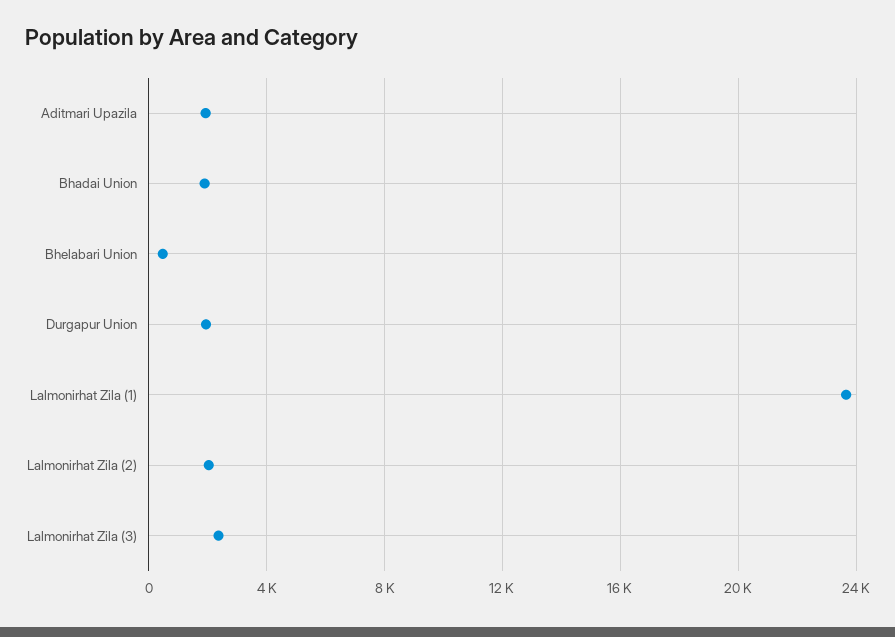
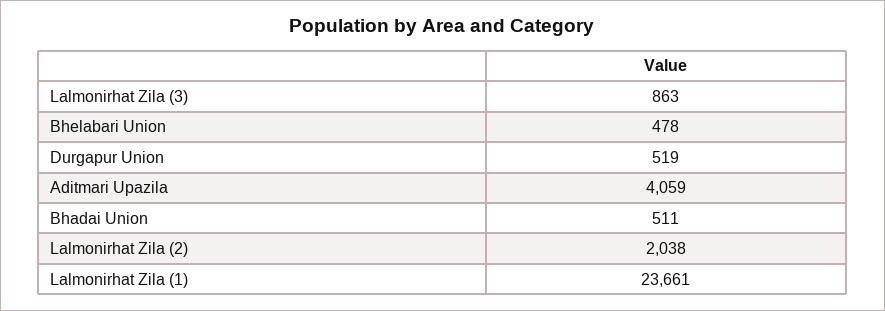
Aditmari Upazila: 2000 -> 4059
Bhadai Union: 2000 -> 511
Durgapur Union: 2000 -> 519
Lalmonirhat Zila (3): 2500 -> 863

